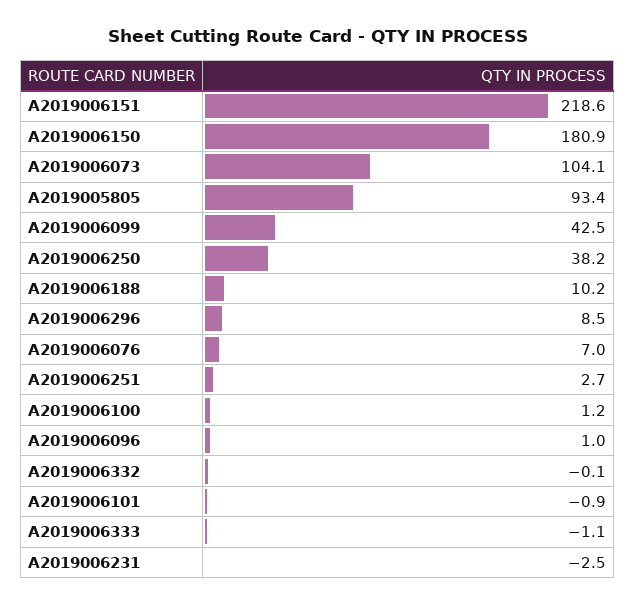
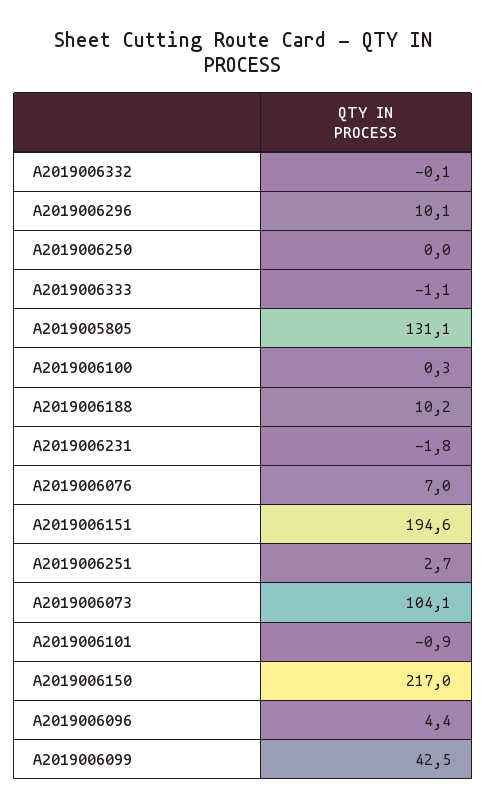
A2019006151: 218.6 -> 194.6
A2019006150: 180.9 -> 217
A2019005805: 93.4 -> 131.1
A2019006250: 38.2 -> 0
A2019006296: 8.5 -> 10.1
A2019006100: 1.2 -> 0.3
A2019006096: 1 -> 4.4
A2019006231: -2.5 -> -1.8

